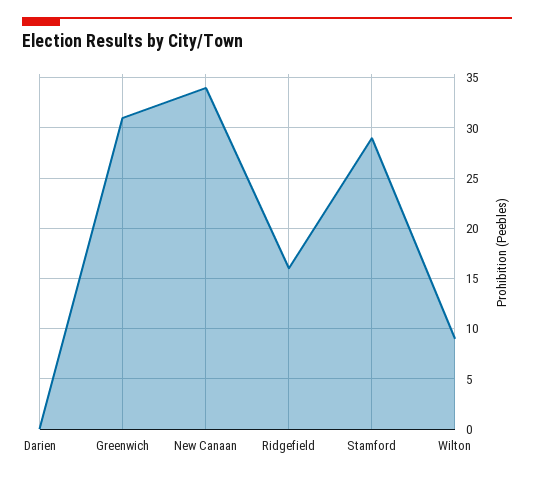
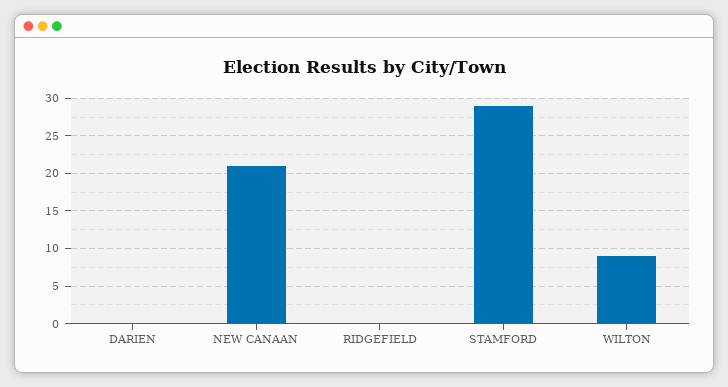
Greenwich: 31 -> none
New Canaan: 34 -> 21
Ridgefield: 16 -> 0

